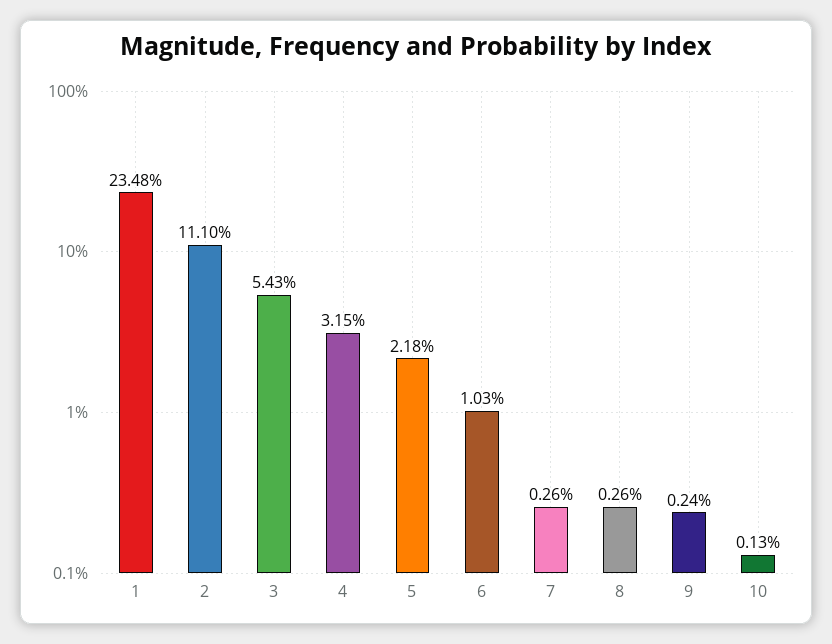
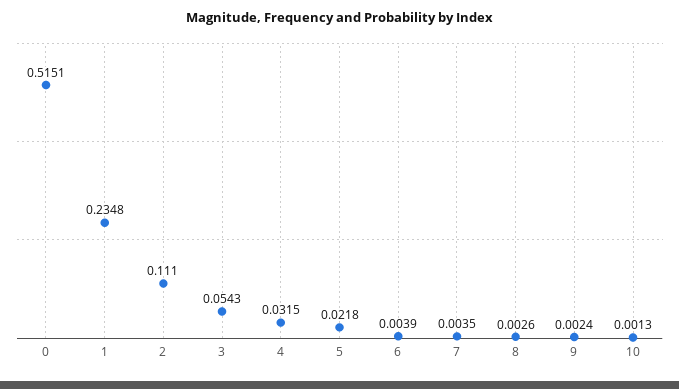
6: 0.0103 -> 0.0039
7: 0.0026 -> 0.0035
0: none -> 0.5151

